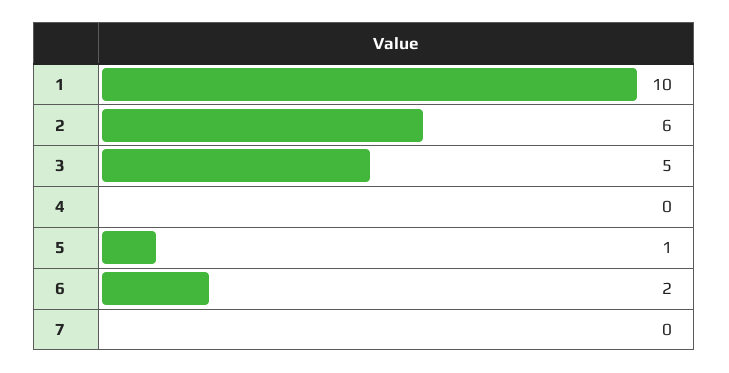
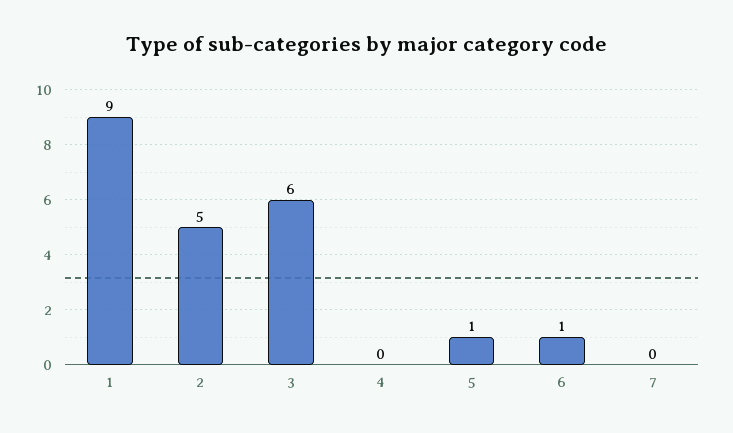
1: 10 -> 9
2: 6 -> 5
3: 5 -> 6
6: 2 -> 1

